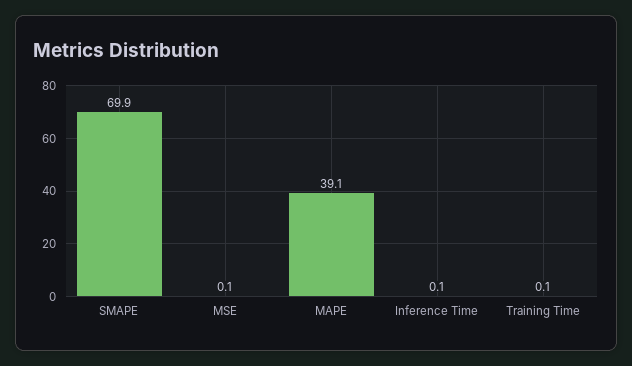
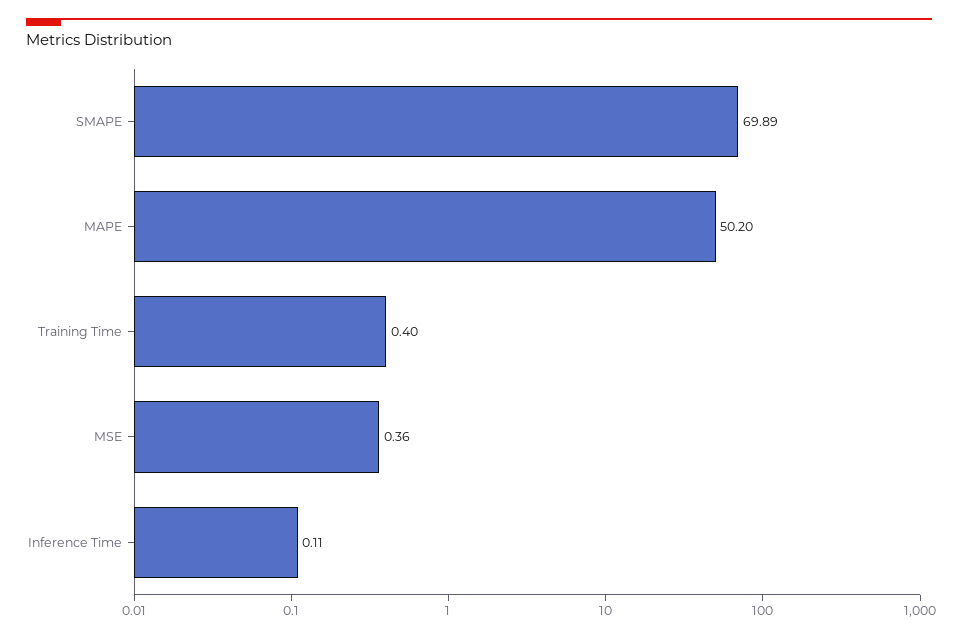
MSE: 0.1 -> 0.36
MAPE: 39.1 -> 50.2
Training Time: 0.1 -> 0.4

